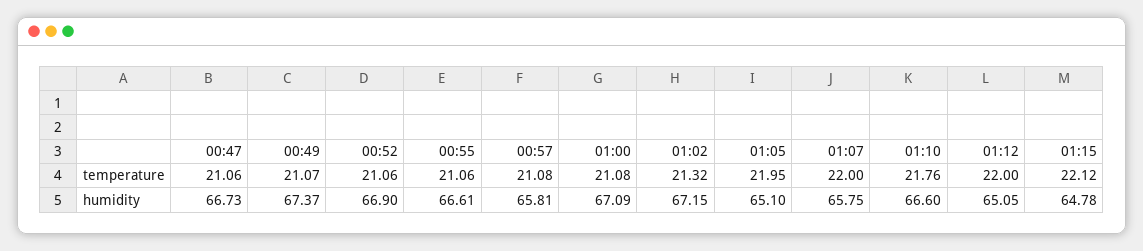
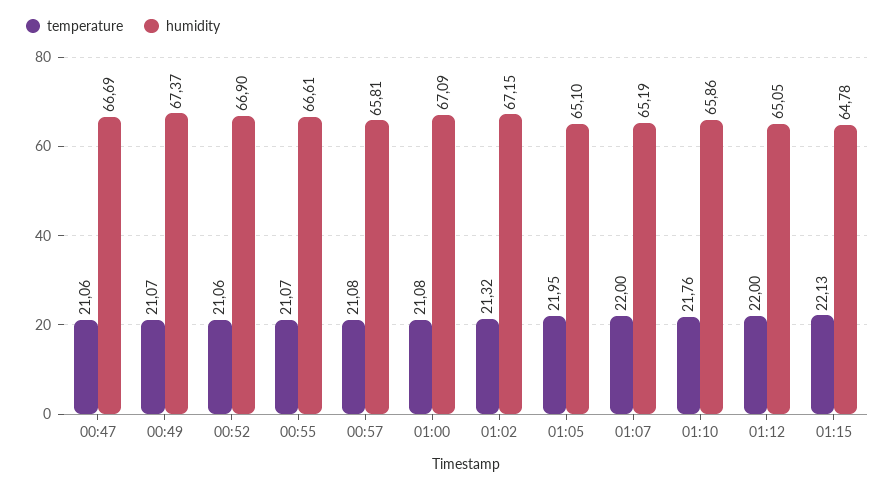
temperature, 00:55: 21.06 -> 21.07
temperature, 01:15: 22.12 -> 22.13
humidity, 00:47: 66.73 -> 66.69
humidity, 01:07: 65.75 -> 65.19
humidity, 01:10: 66.6 -> 65.86

